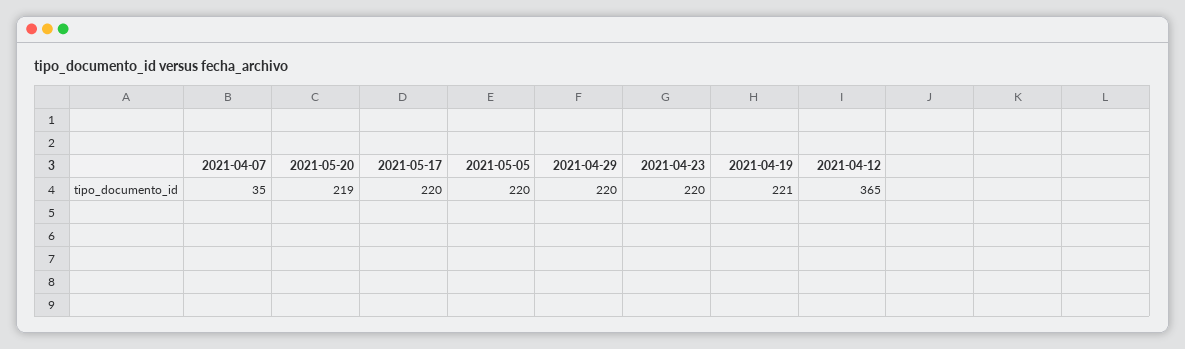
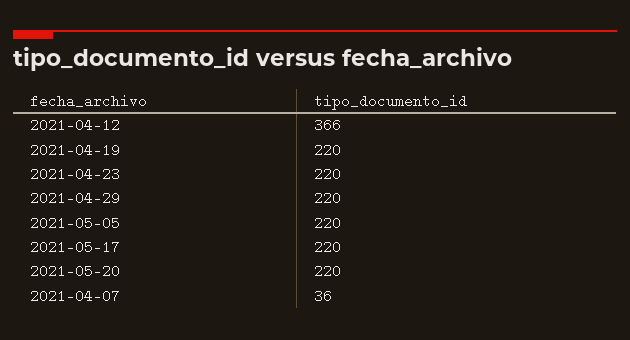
2021-04-07: 35 -> 36
2021-05-20: 219 -> 220
2021-04-19: 221 -> 220
2021-04-12: 365 -> 366

